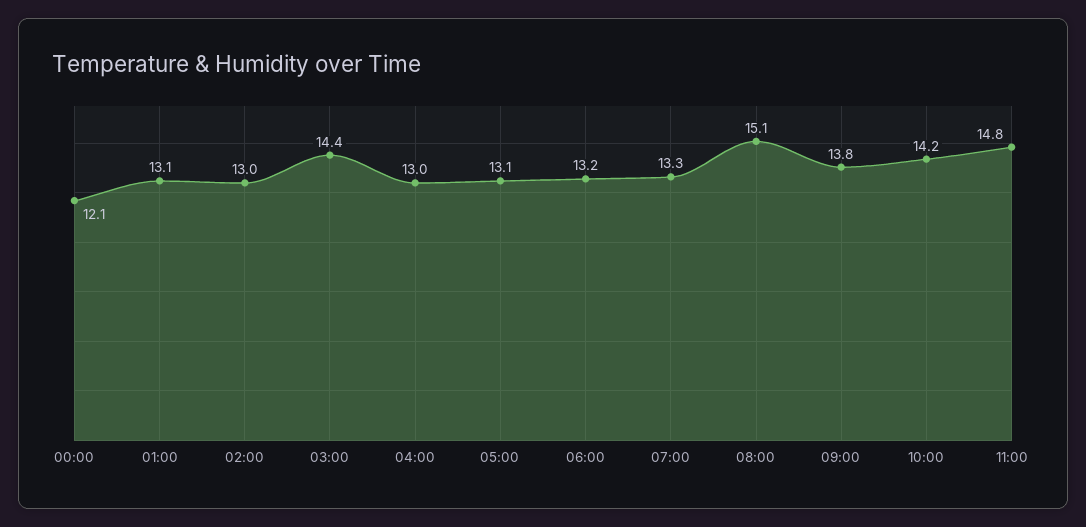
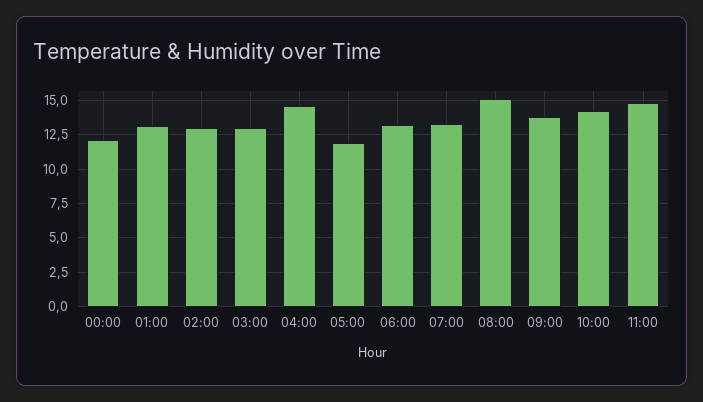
03:00: 14.4 -> 13
04:00: 13 -> 14.5
05:00: 13.1 -> 12

